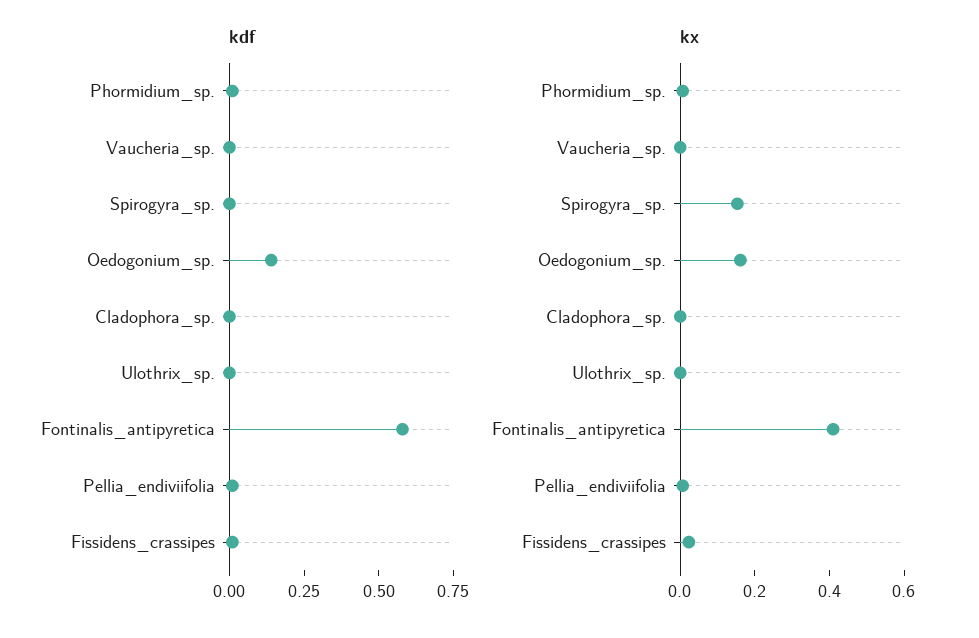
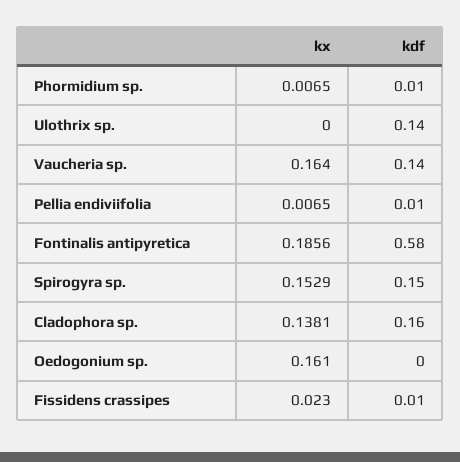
kdf, Vaucheria_sp.: 0 -> 0.14
kdf, Spirogyra_sp.: 0 -> 0.15
kdf, Oedogonium_sp.: 0.15 -> 0
kdf, Cladophora_sp.: 0 -> 0.16
kdf, Ulothrix_sp.: 0 -> 0.14
kx, Vaucheria_sp.: 0 -> 0.164
kx, Cladophora_sp.: 0 -> 0.1381
kx, Fontinalis_antipyretica: 0.4 -> 0.1856

